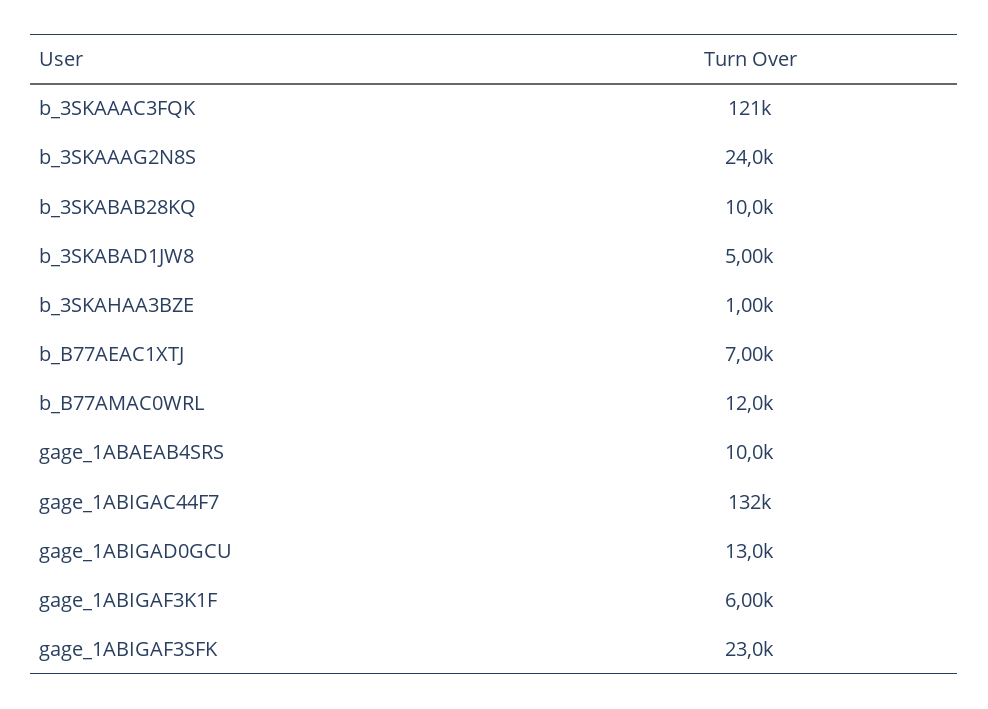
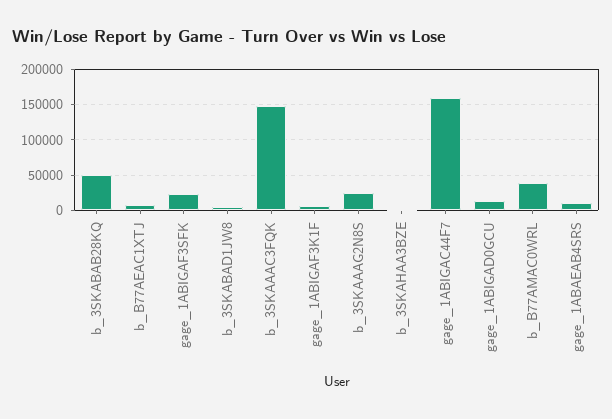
b_3SKAAAC3FQK: 121000 -> 150000
b_3SKABAB28KQ: 10000 -> 50000
b_B77AMAC0WRL: 12000 -> 40000
gage_1ABIGAC44F7: 132000 -> 160000

